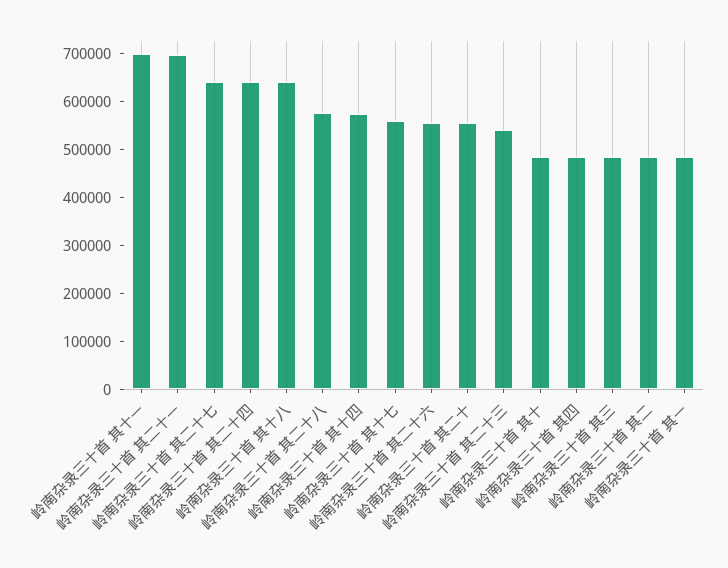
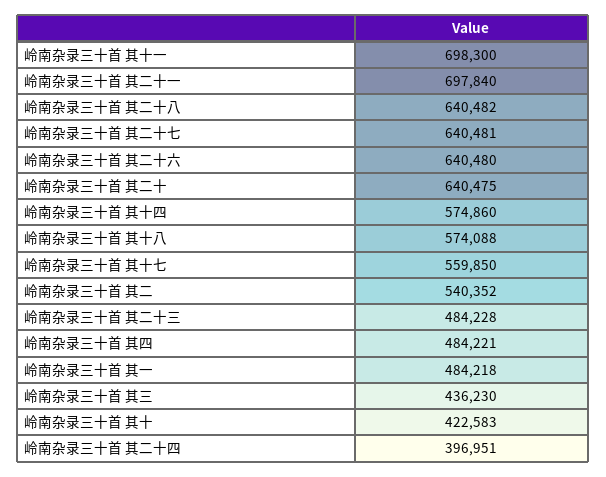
岭南杂录三十首 其二十四: 640000 -> 396951
岭南杂录三十首 其十八: 640000 -> 574088
岭南杂录三十首 其二十八: 580000 -> 640482
岭南杂录三十首 其二十六: 560000 -> 640480
岭南杂录三十首 其二十: 560000 -> 640475
岭南杂录三十首 其二十三: 540000 -> 484228
岭南杂录三十首 其十: 480000 -> 422583
岭南杂录三十首 其三: 480000 -> 436230
岭南杂录三十首 其二: 480000 -> 540352

